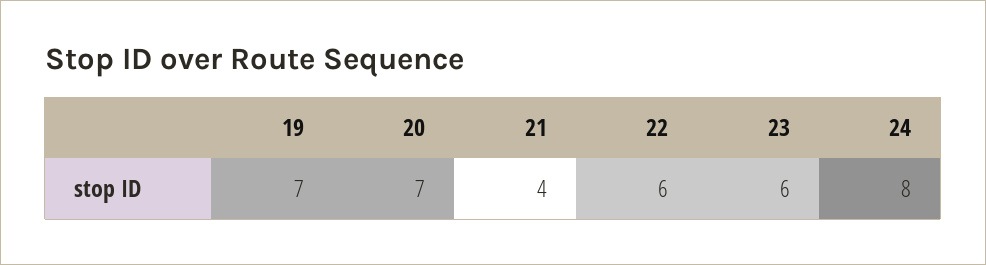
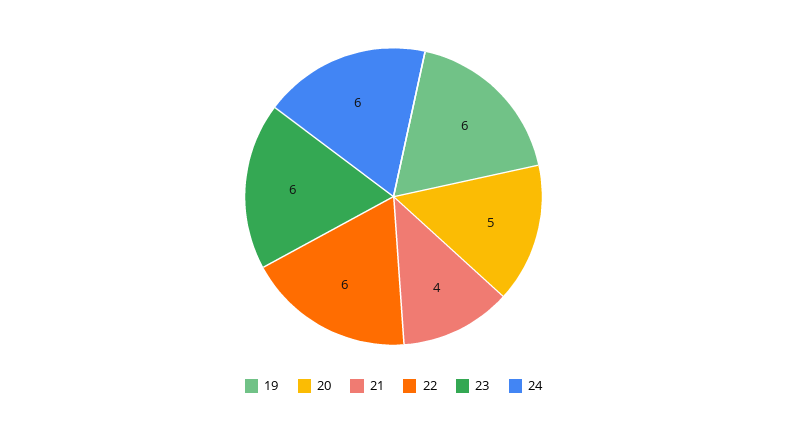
19: 7 -> 6
20: 7 -> 5
24: 8 -> 6

